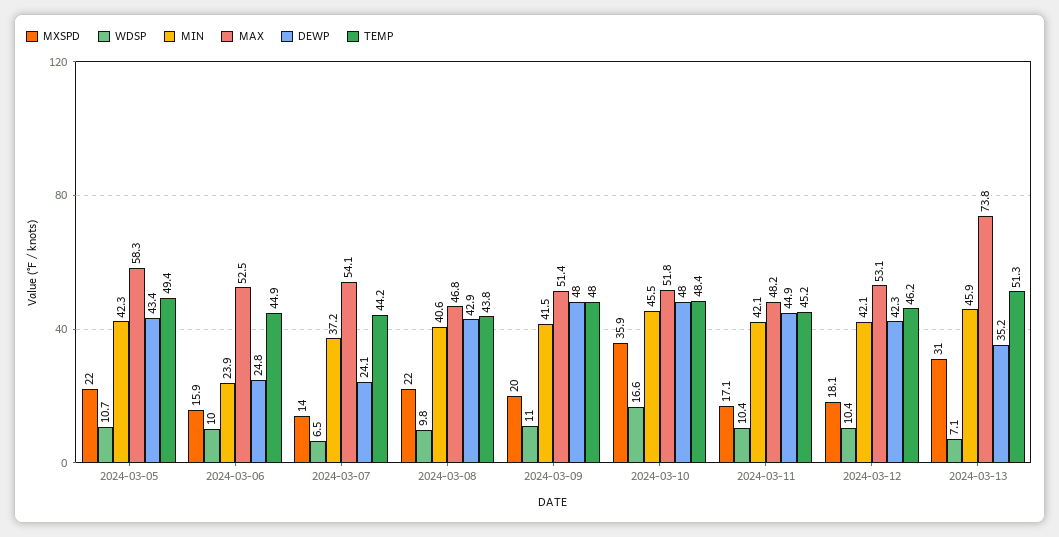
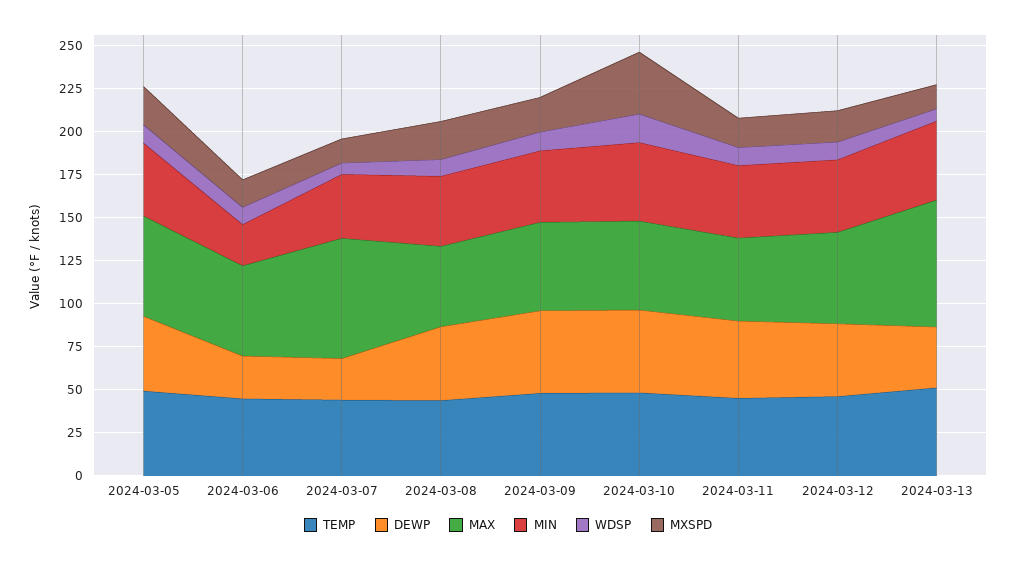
MAX, 2024-03-07: 54.1 -> 70
MXSPD, 2024-03-13: 31 -> 15

